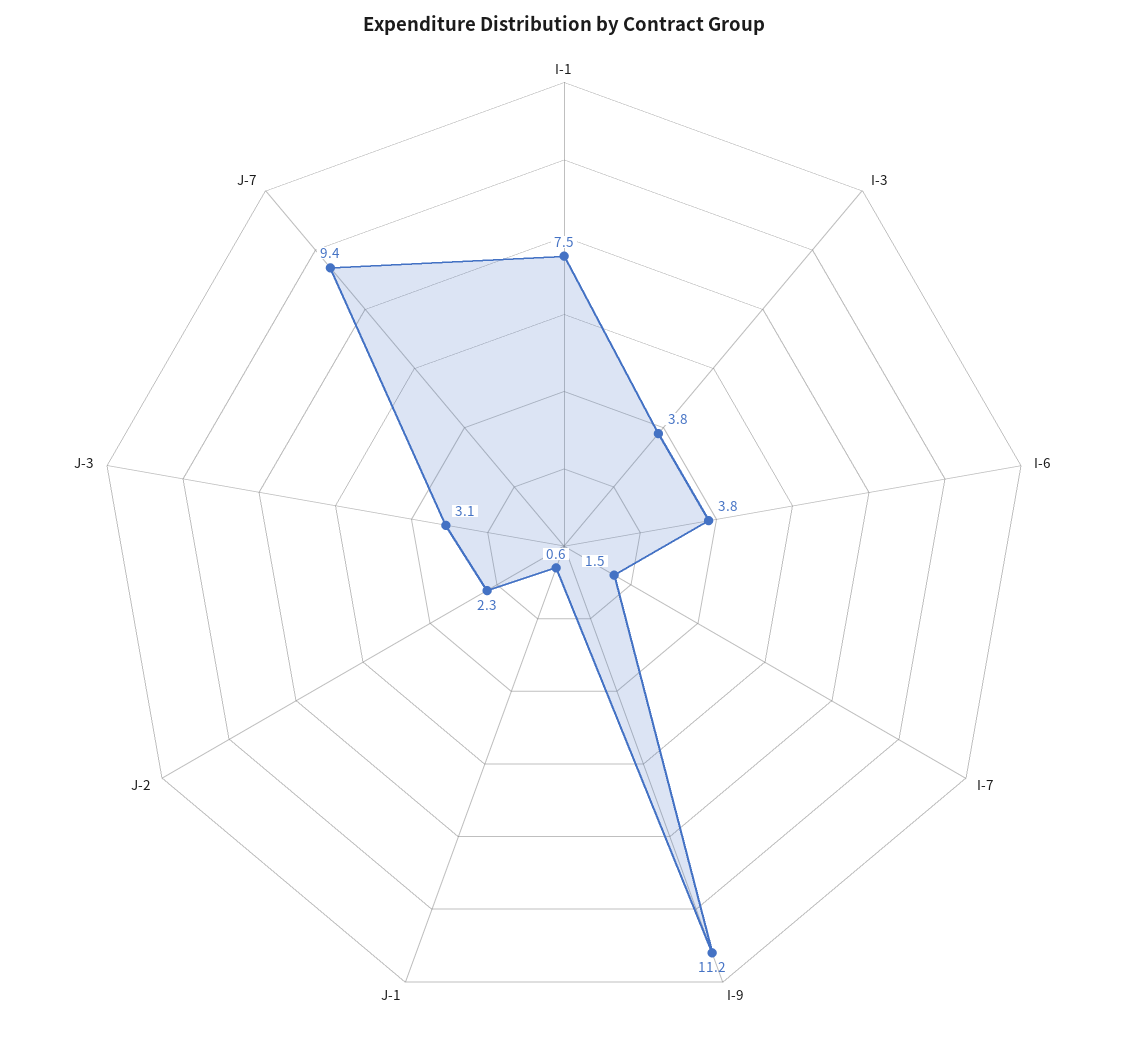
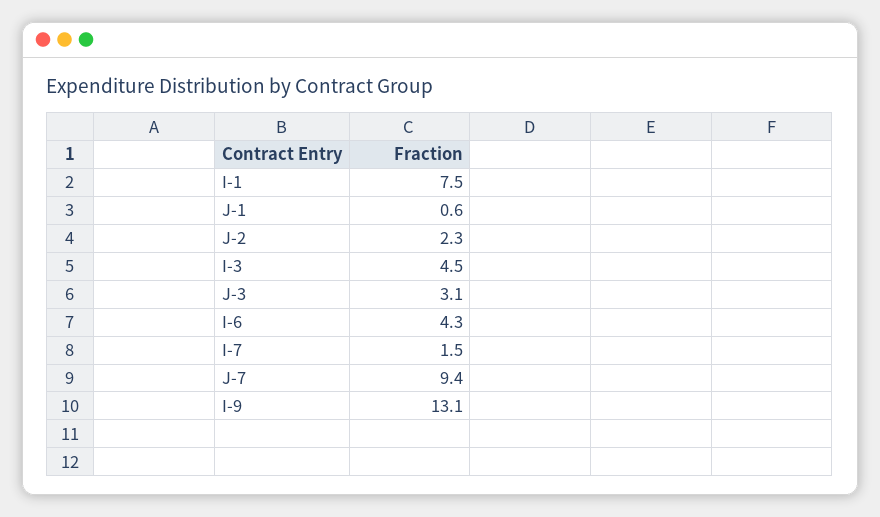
I-3: 3.8 -> 4.5
I-6: 3.8 -> 4.3
I-9: 11.2 -> 13.1

